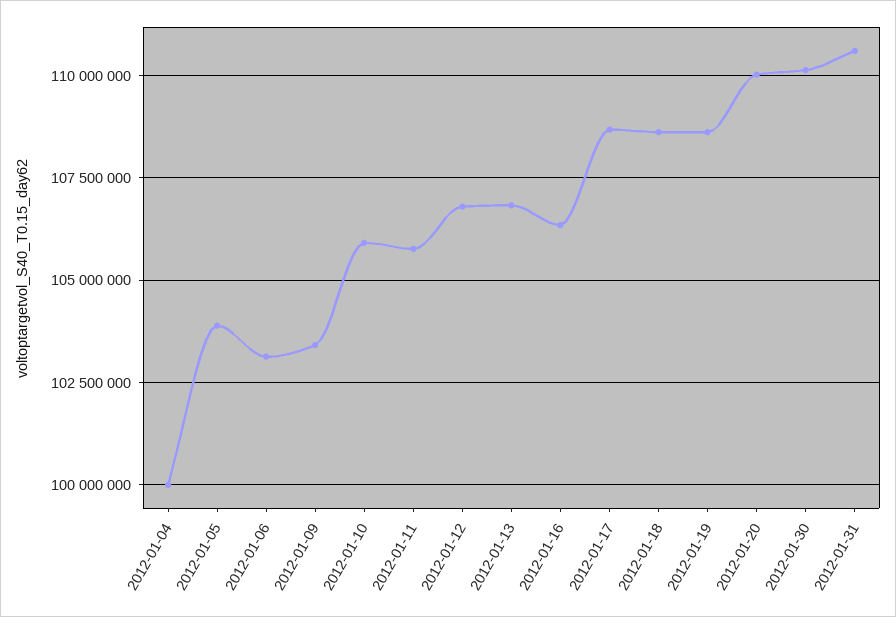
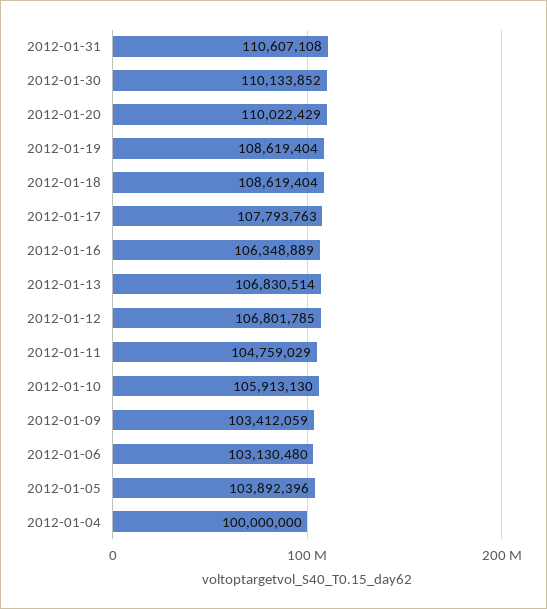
2012-01-11: 105750000 -> 104759029
2012-01-17: 108750000 -> 107793763

